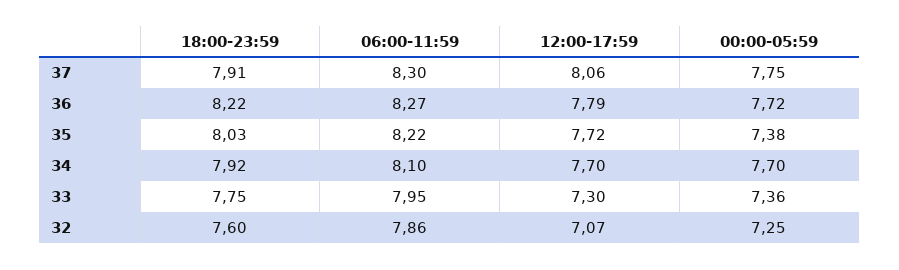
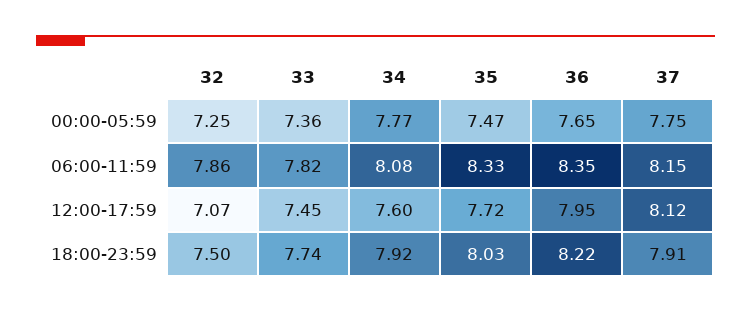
06:00-11:59, 37: 8.3 -> 8.15
12:00-17:59, 37: 8.06 -> 8.12
06:00-11:59, 36: 8.27 -> 8.35
12:00-17:59, 36: 7.79 -> 7.95
00:00-05:59, 36: 7.72 -> 7.65
06:00-11:59, 35: 8.22 -> 8.33
00:00-05:59, 35: 7.38 -> 7.47
06:00-11:59, 34: 8.1 -> 8.08
12:00-17:59, 34: 7.7 -> 7.6
00:00-05:59, 34: 7.7 -> 7.77
18:00-23:59, 33: 7.75 -> 7.74
06:00-11:59, 33: 7.95 -> 7.82
12:00-17:59, 33: 7.3 -> 7.45
18:00-23:59, 32: 7.6 -> 7.5

